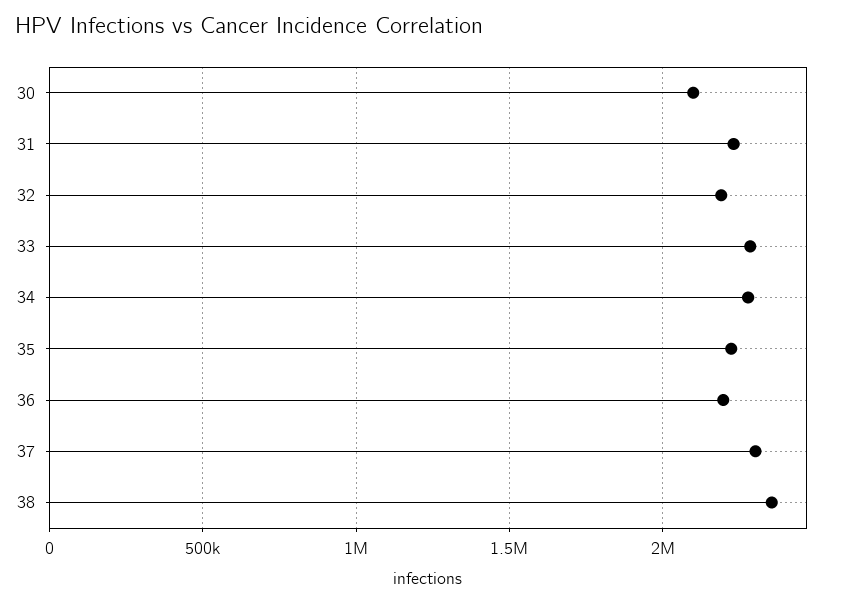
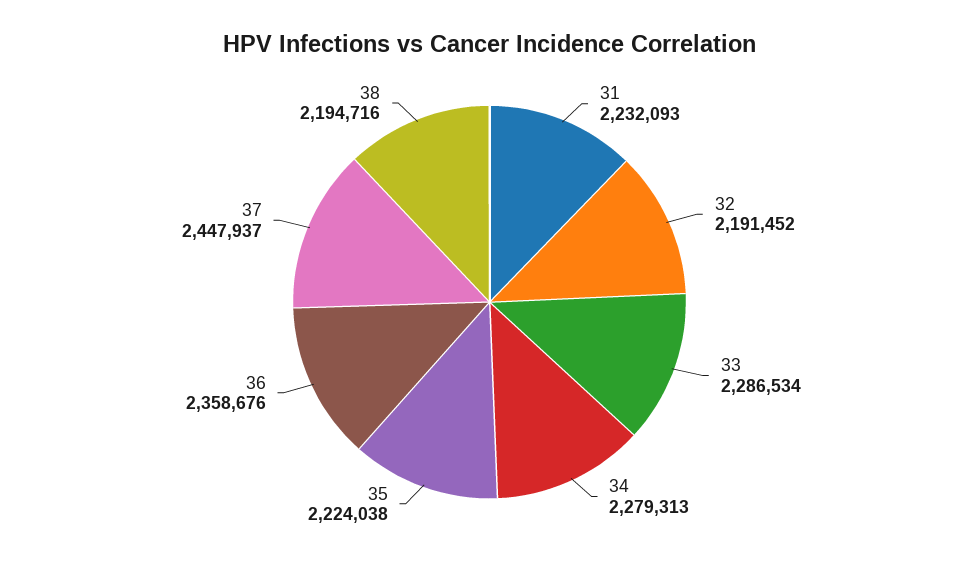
30: 2100000 -> none
36: 2200000 -> 2358676
37: 2300000 -> 2447937
38: 2350000 -> 2194716

